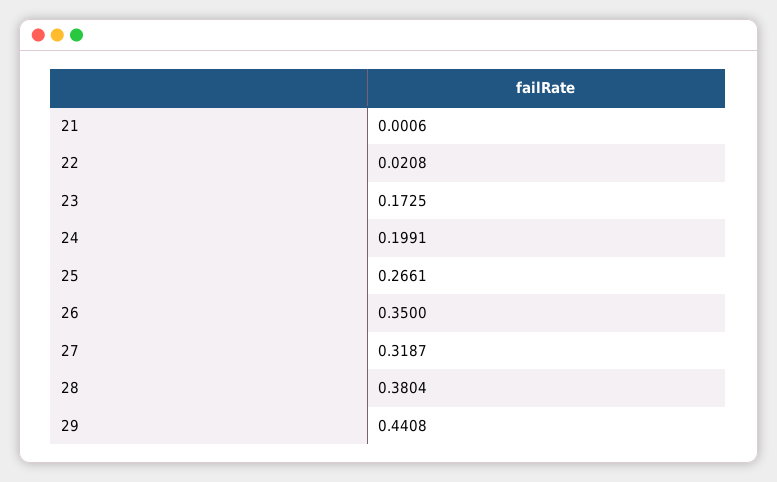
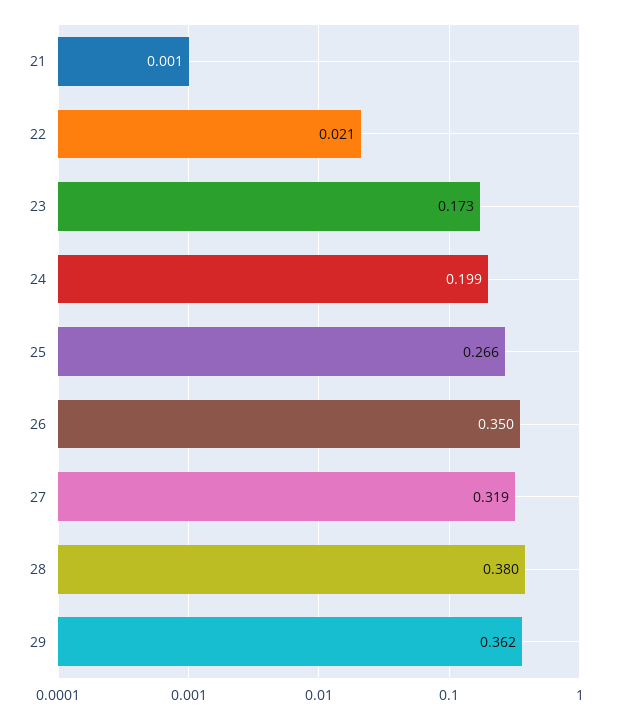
29: 0.4408 -> 0.362

